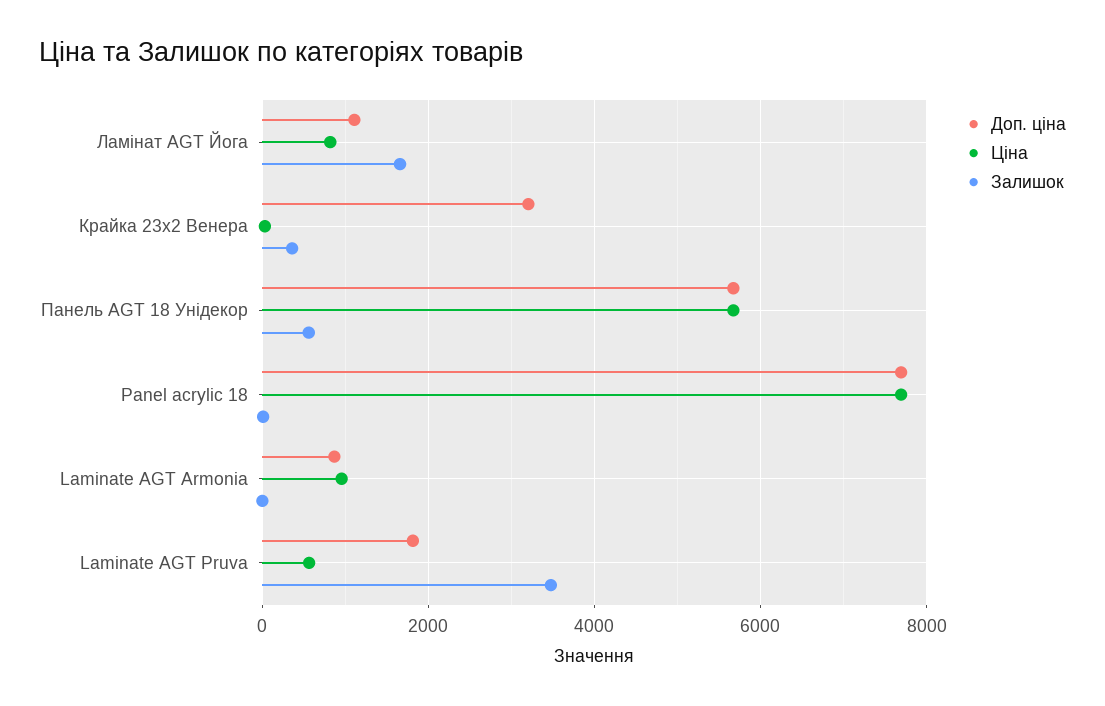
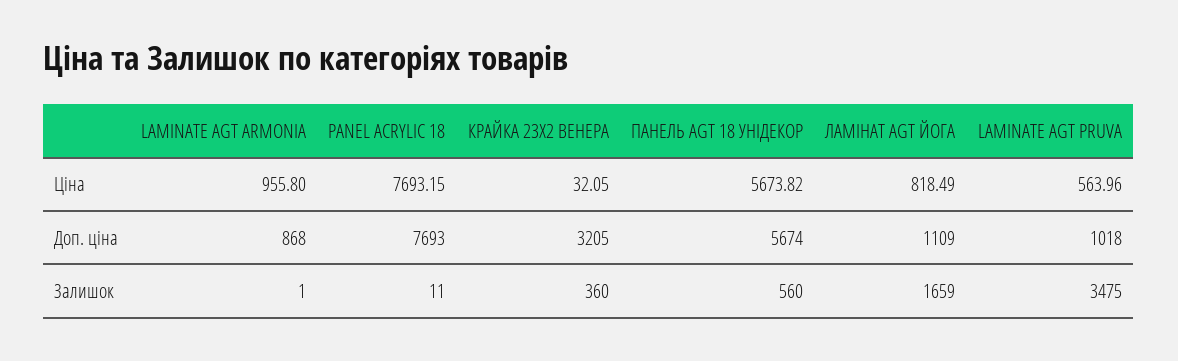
Доп. ціна, Laminate AGT Pruva: 1800 -> 1018

